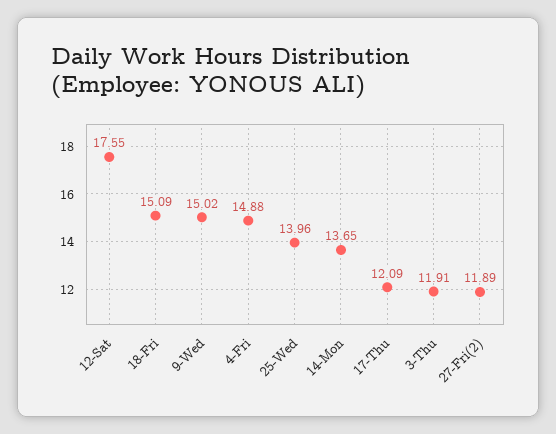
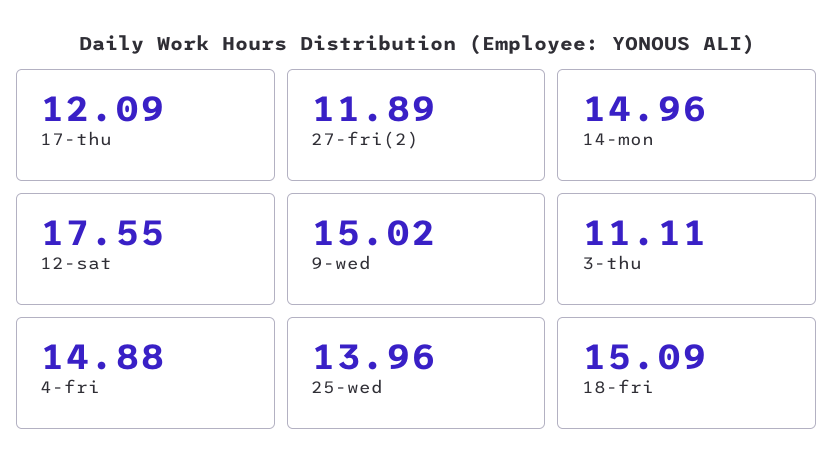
14-Mon: 13.65 -> 14.96
3-Thu: 11.91 -> 11.11

